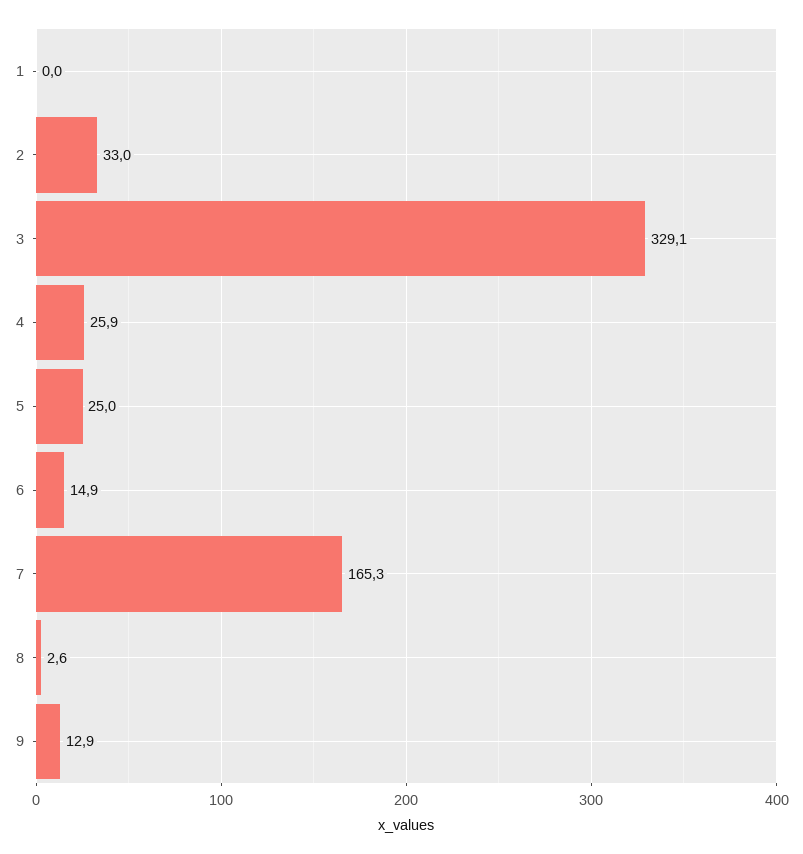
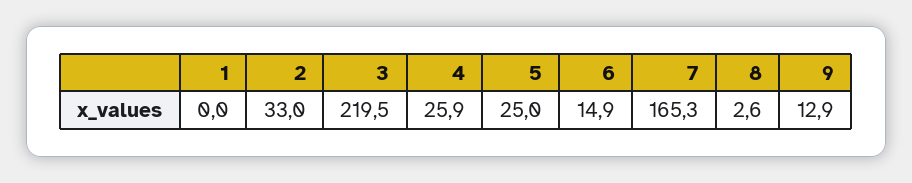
3: 329.1 -> 219.5

